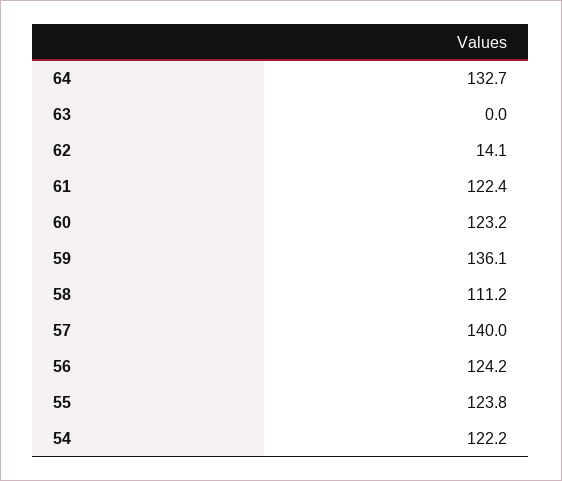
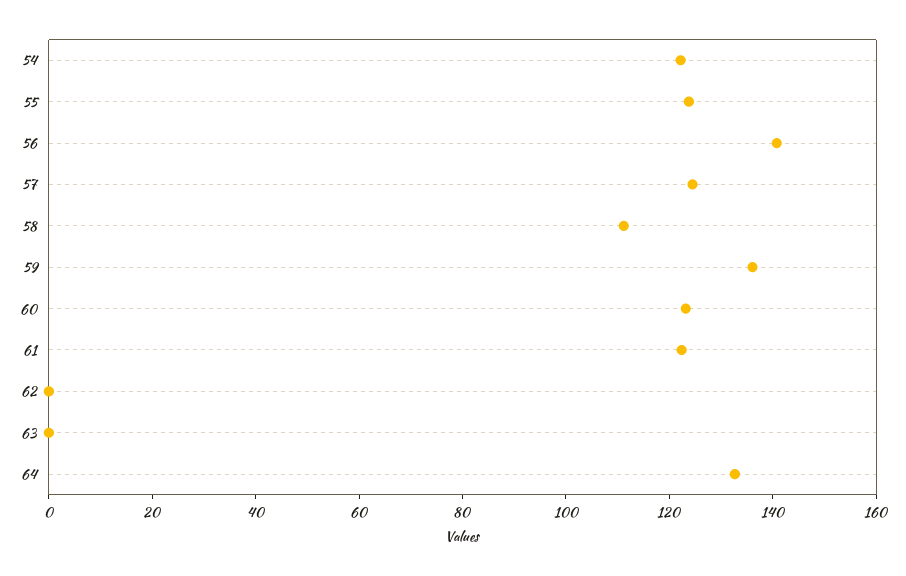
62: 14.1 -> 0
57: 140 -> 125
56: 124.2 -> 140

